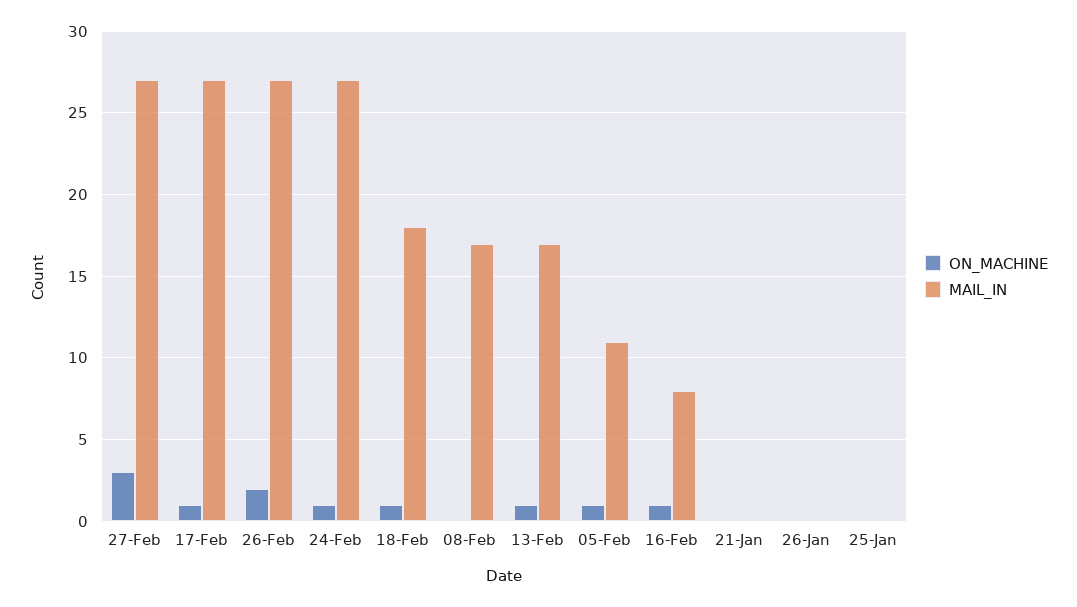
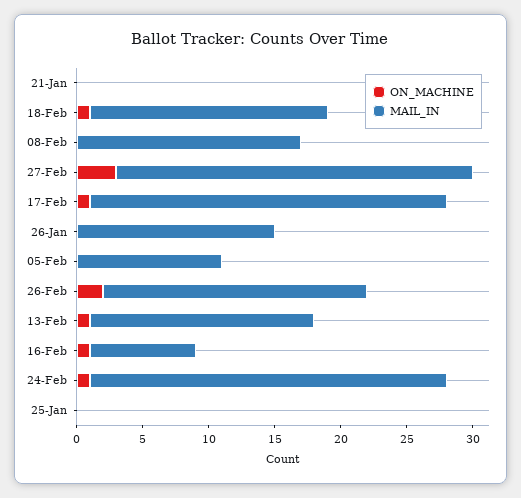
MAIL_IN, 26-Feb: 27 -> 20
ON_MACHINE, 05-Feb: 1 -> 0
MAIL_IN, 26-Jan: 0 -> 15

